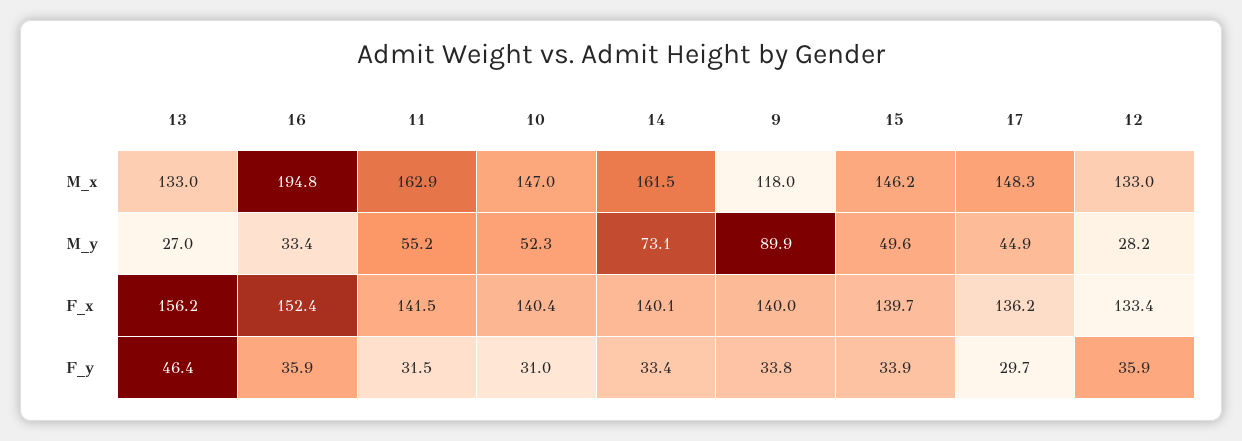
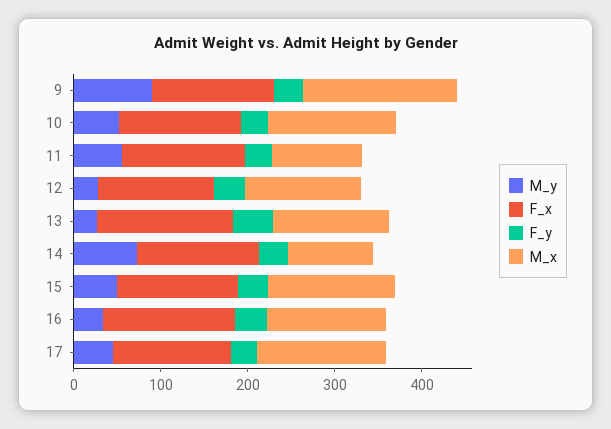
M_x, 16: 194.8 -> 140
M_x, 11: 162.9 -> 100
M_x, 14: 161.5 -> 100
M_x, 9: 118 -> 180

